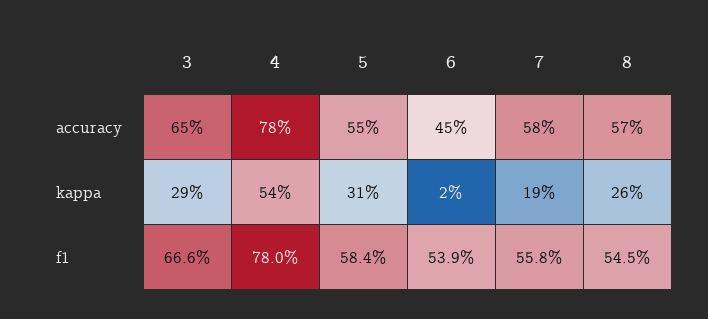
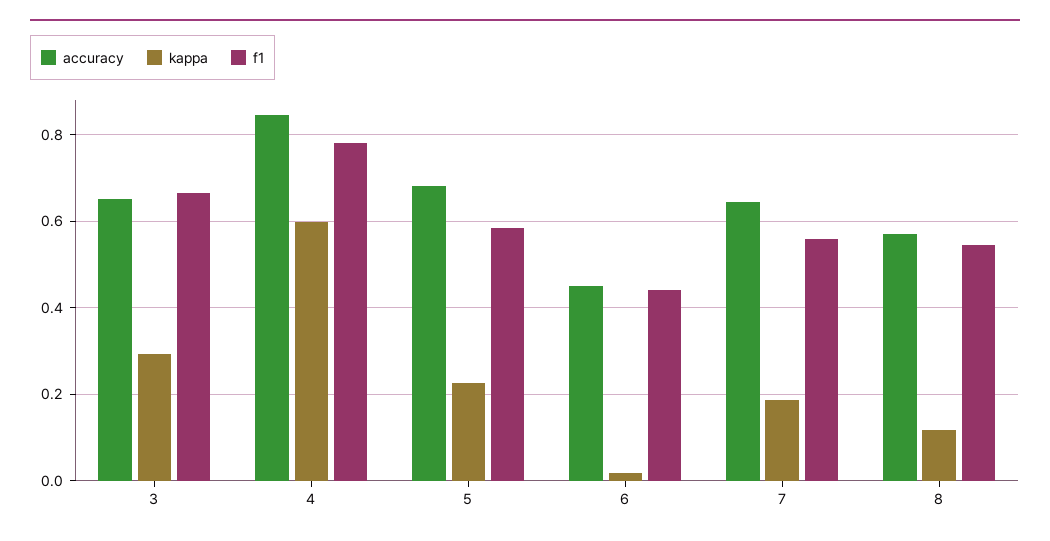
accuracy, 4: 0.78 -> 0.84
accuracy, 5: 0.55 -> 0.68
accuracy, 7: 0.58 -> 0.64
kappa, 4: 0.54 -> 0.6
kappa, 5: 0.31 -> 0.22
kappa, 8: 0.26 -> 0.12
f1, 6: 0.539 -> 0.44

